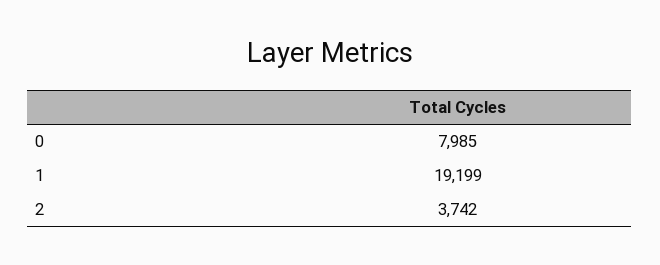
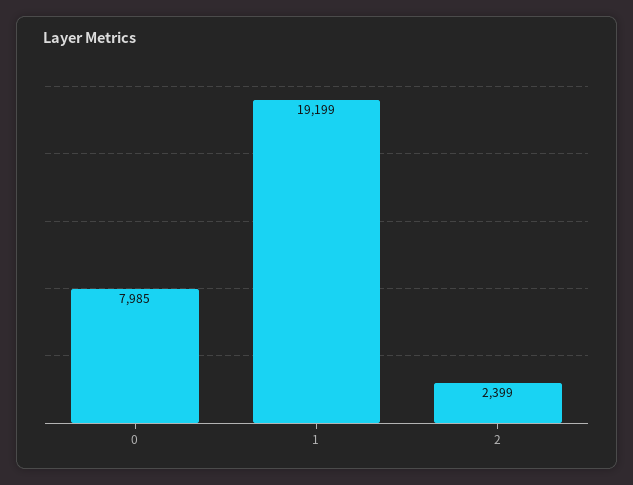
2: 3742 -> 2399

